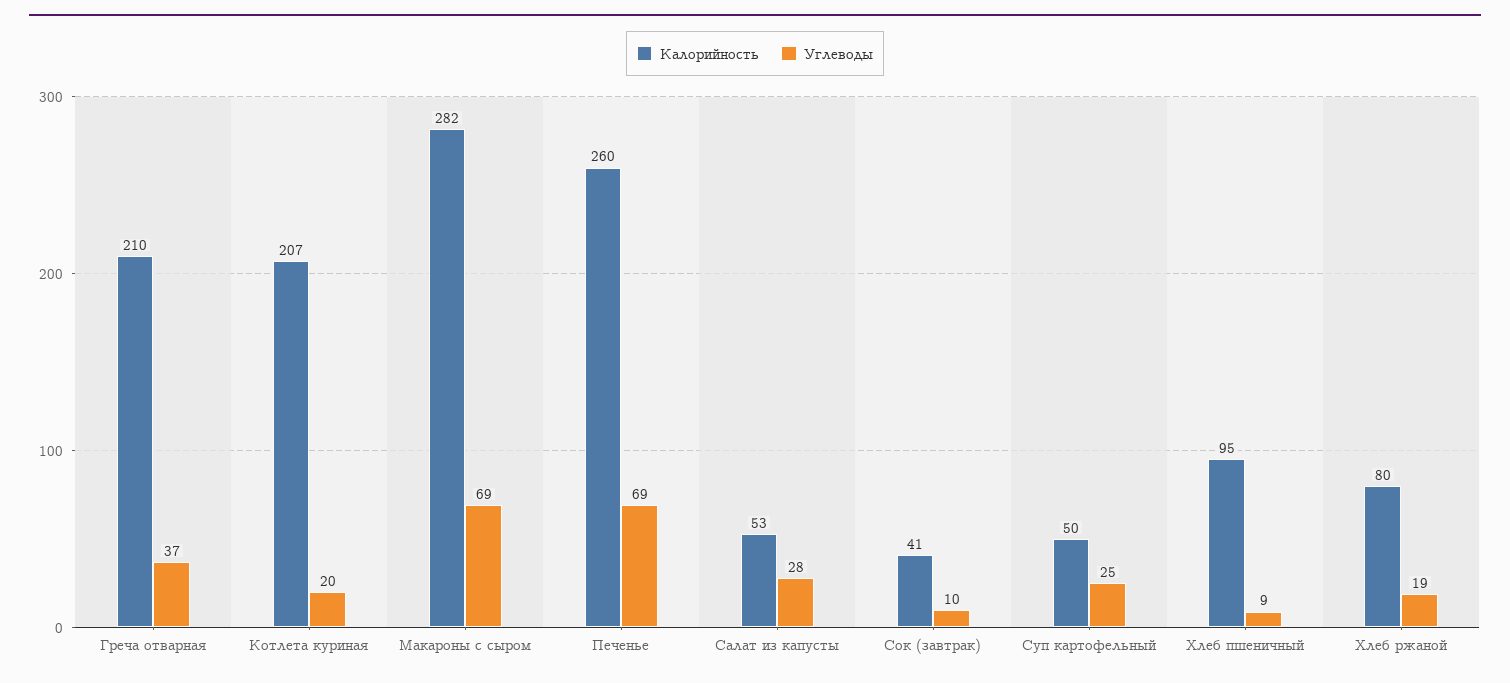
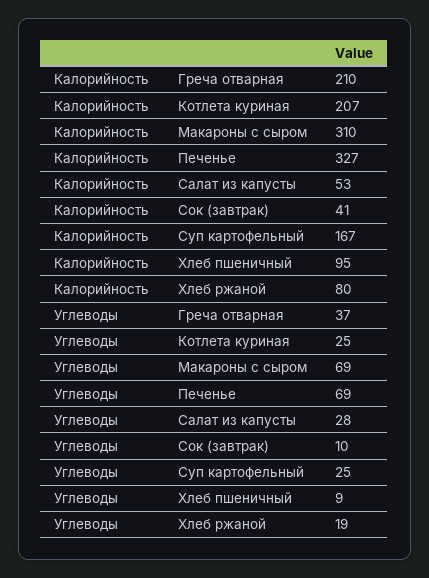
Углеводы, Котлета куриная: 20 -> 25
Калорийность, Макароны с сыром: 282 -> 310
Калорийность, Печенье: 260 -> 327
Калорийность, Суп картофельный: 50 -> 167

